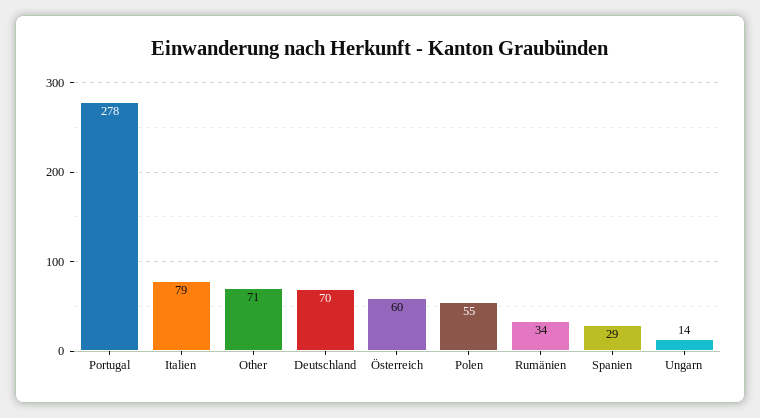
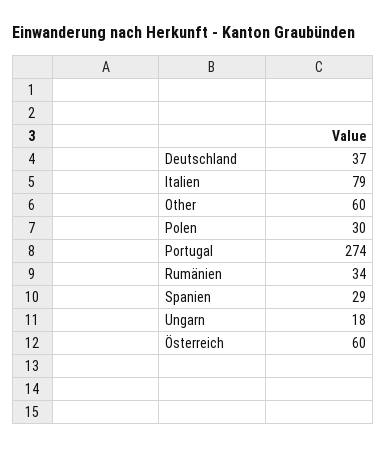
Portugal: 278 -> 274
Other: 71 -> 60
Deutschland: 70 -> 37
Polen: 55 -> 30
Ungarn: 14 -> 18

